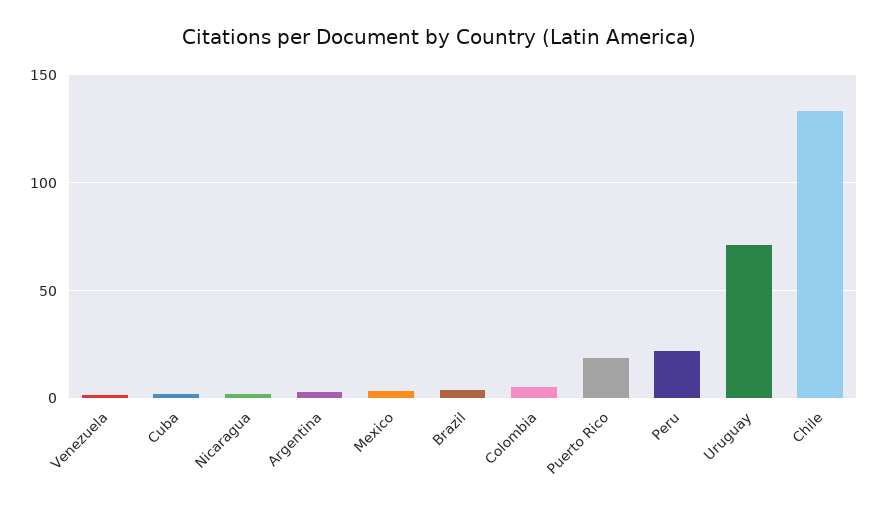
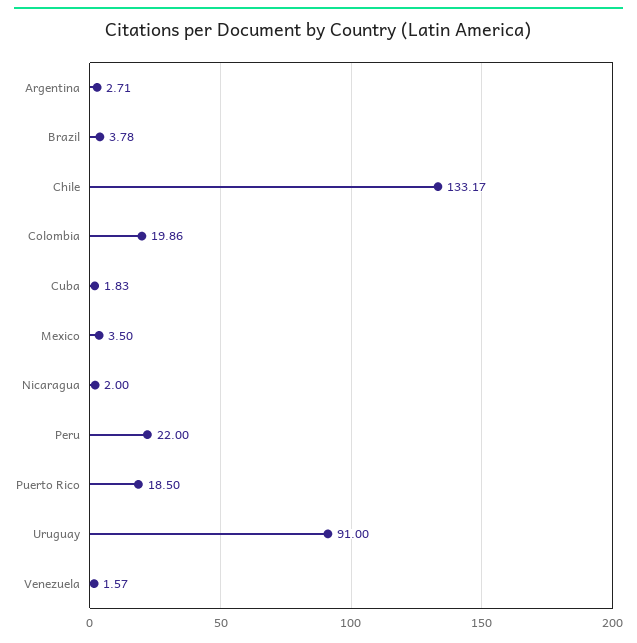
Colombia: 5 -> 19.86
Uruguay: 70 -> 91

